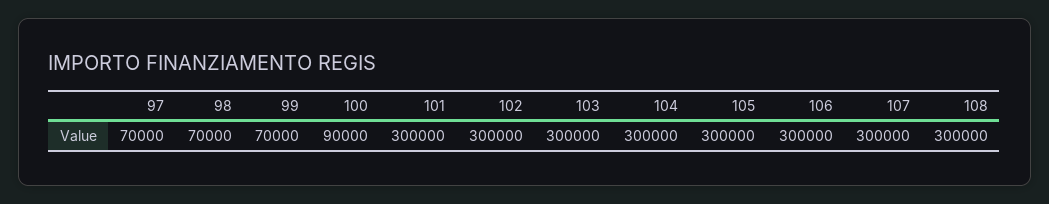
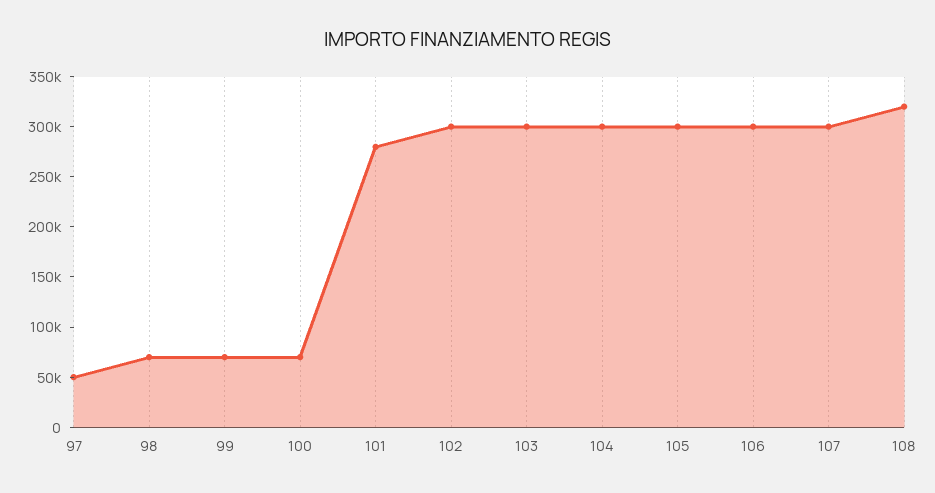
97: 70000 -> 50000
100: 90000 -> 70000
101: 300000 -> 280000
108: 300000 -> 320000

